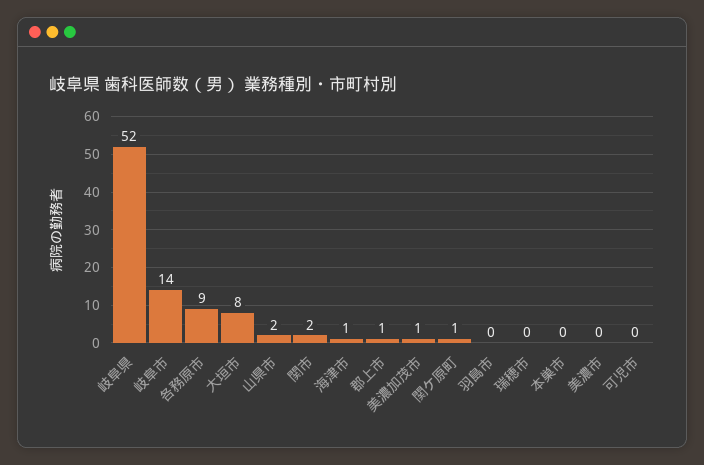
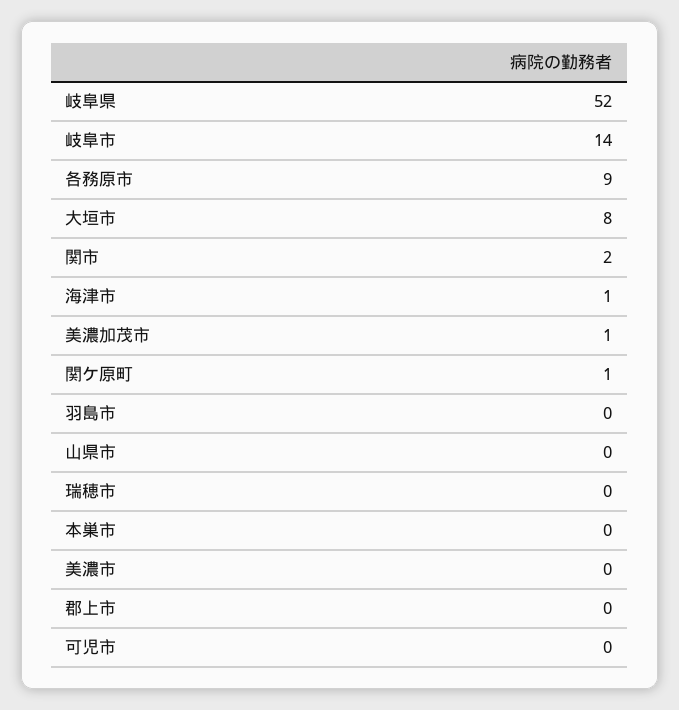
山県市: 2 -> 0
郡上市: 1 -> 0

